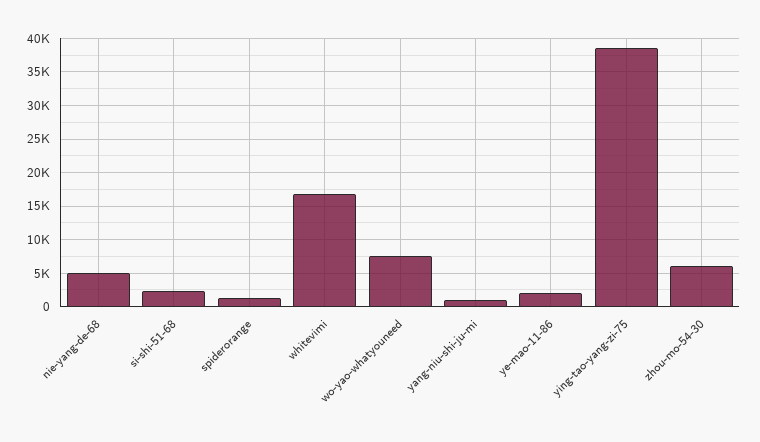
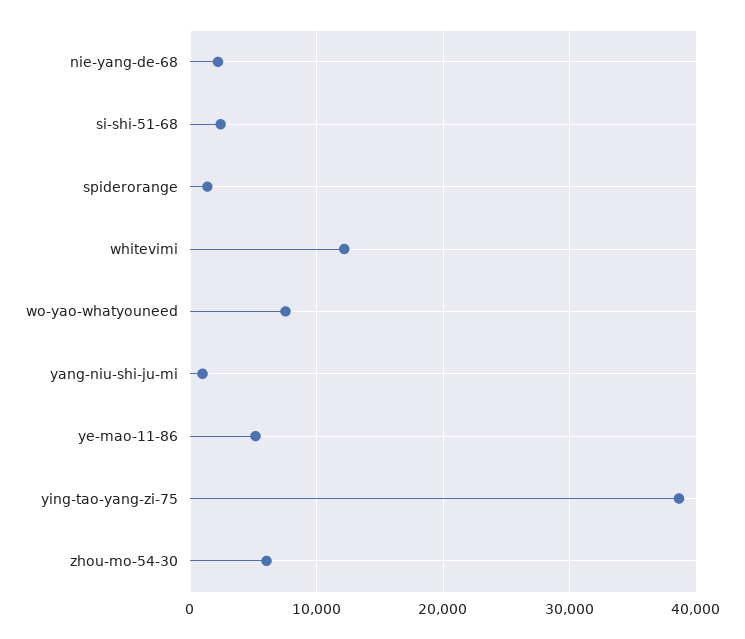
nie-yang-de-68: 5000 -> 2000
whitevimi: 17000 -> 12000
ye-mao-11-86: 2000 -> 5000

